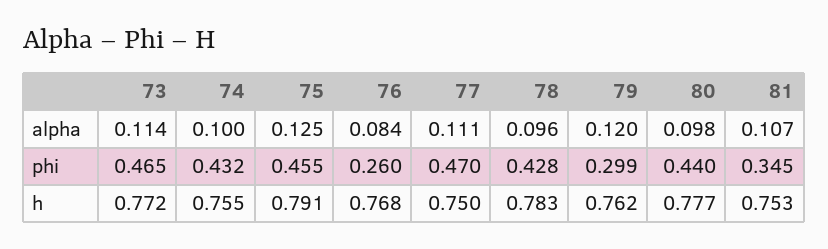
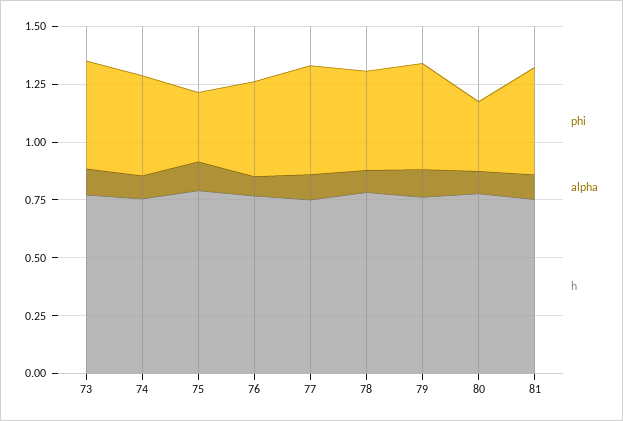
phi, 75: 0.455 -> 0.3
phi, 76: 0.26 -> 0.4
phi, 79: 0.299 -> 0.45
phi, 80: 0.44 -> 0.3
phi, 81: 0.345 -> 0.45

